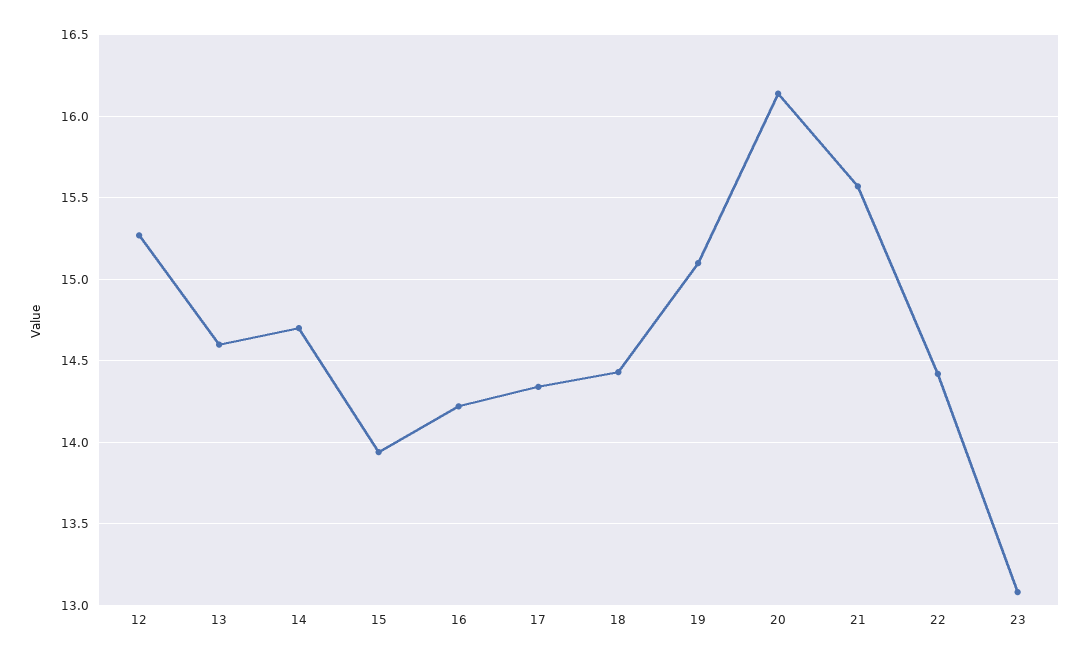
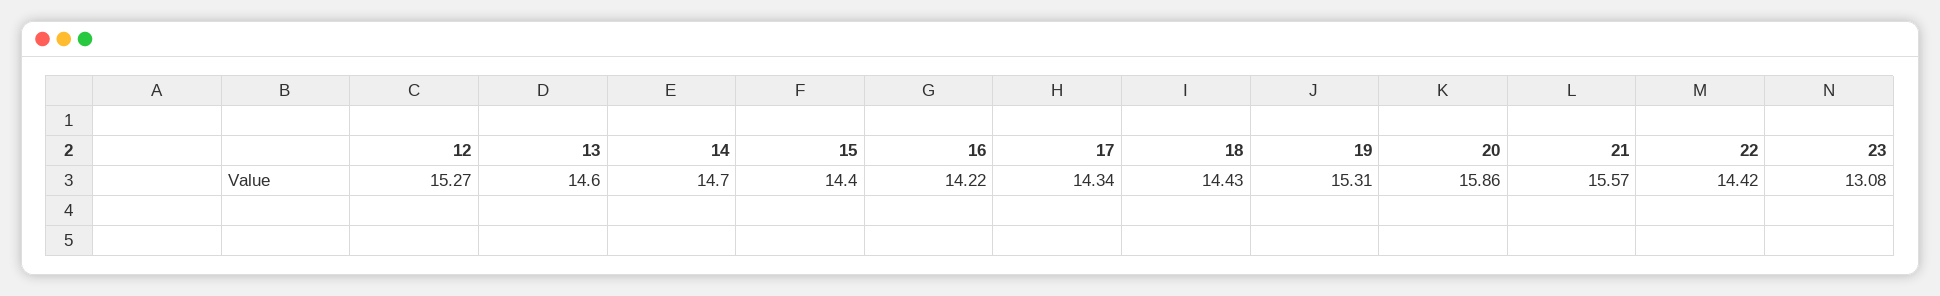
15: 13.95 -> 14.4
19: 15.1 -> 15.31
20: 16.15 -> 15.86

